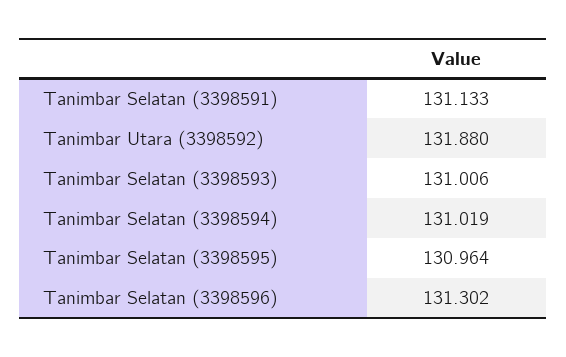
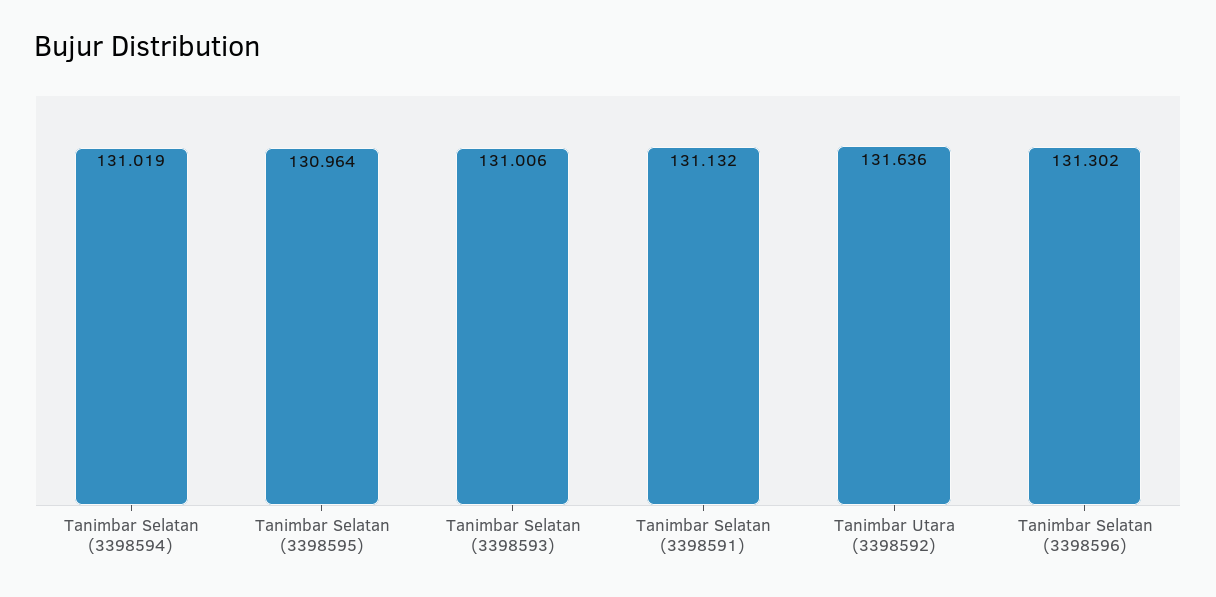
Tanimbar Selatan (3398591): 131.133 -> 131.132
Tanimbar Utara (3398592): 131.88 -> 131.636

